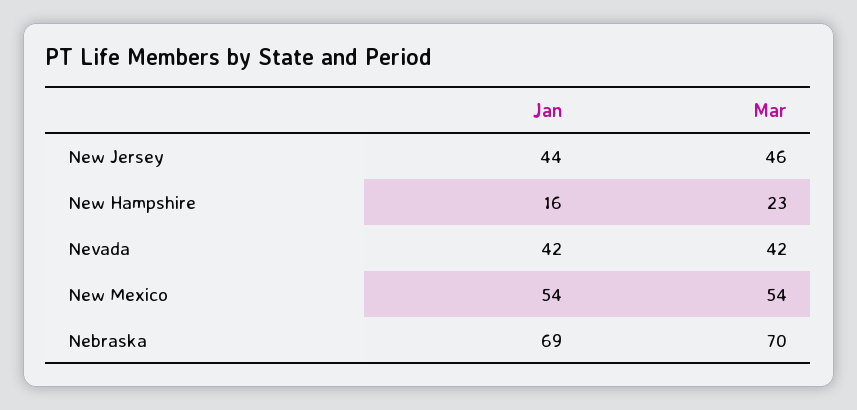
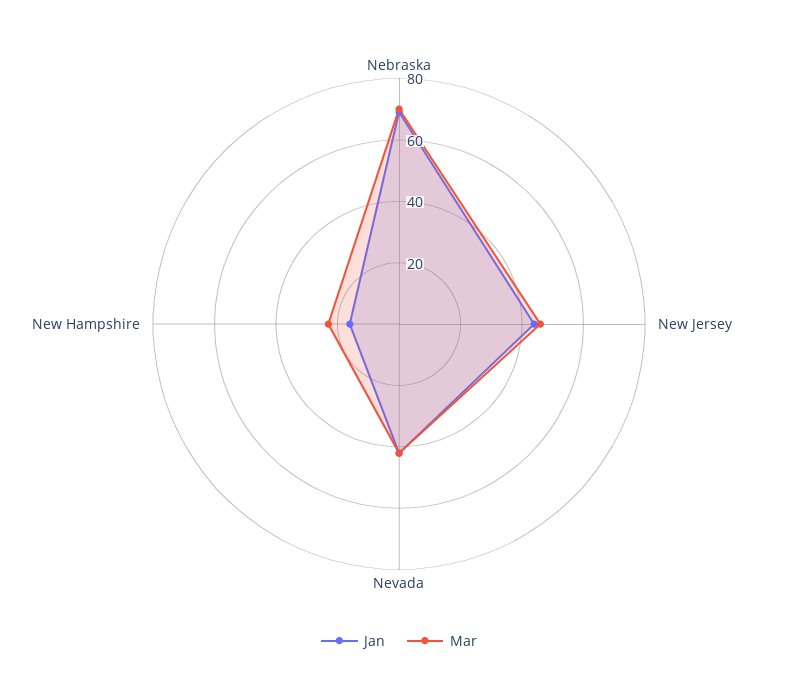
Jan, New Mexico: 54 -> none
Mar, New Mexico: 54 -> none

